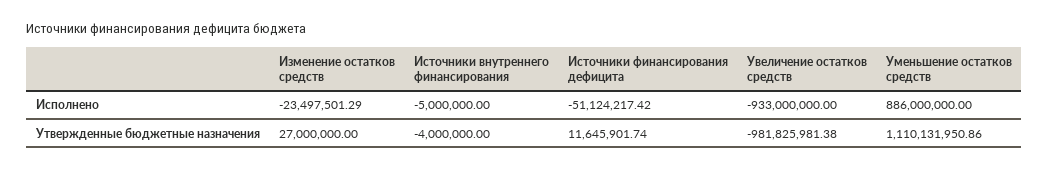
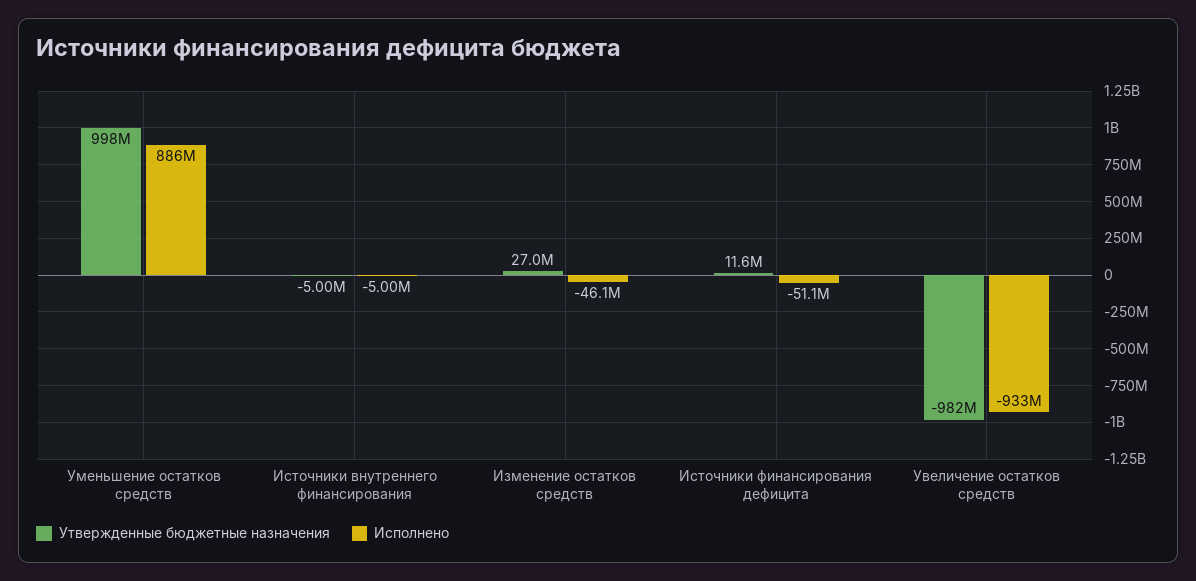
Исполнено, Изменение остатков средств: -23497501.29 -> -46100000
Утвержденные бюджетные назначения, Источники внутреннего финансирования: -4000000 -> -5000000
Утвержденные бюджетные назначения, Уменьшение остатков средств: 1110131950.86 -> 998000000

